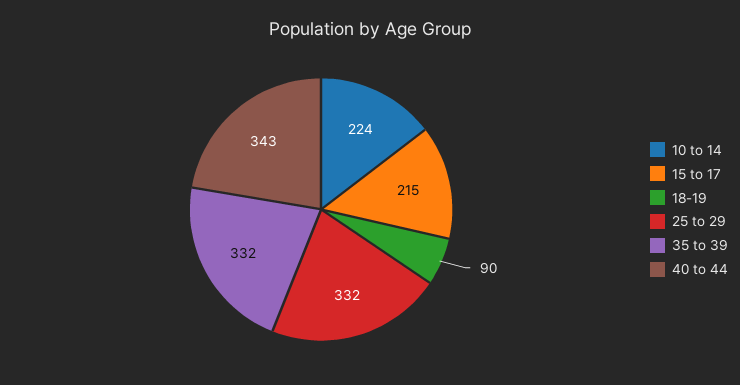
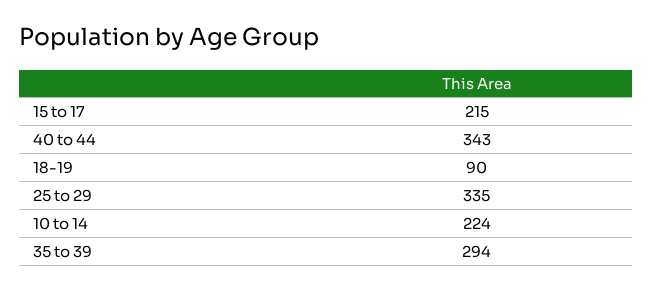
25 to 29: 332 -> 335
35 to 39: 332 -> 294

